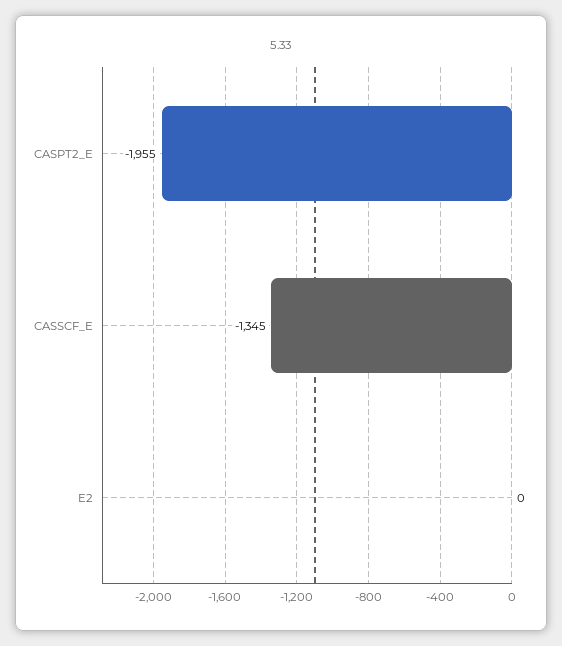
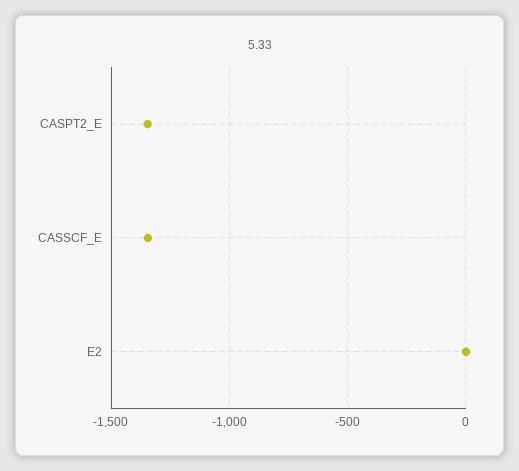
CASPT2_E: -1955 -> -1350

